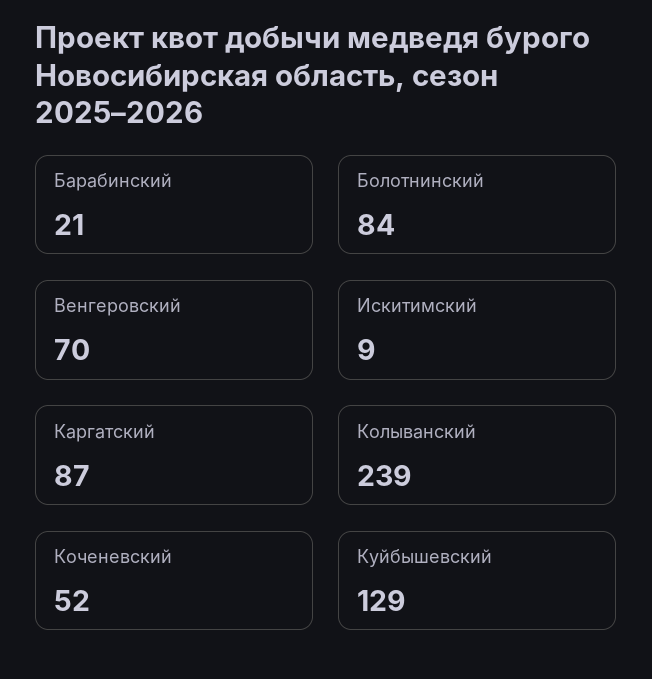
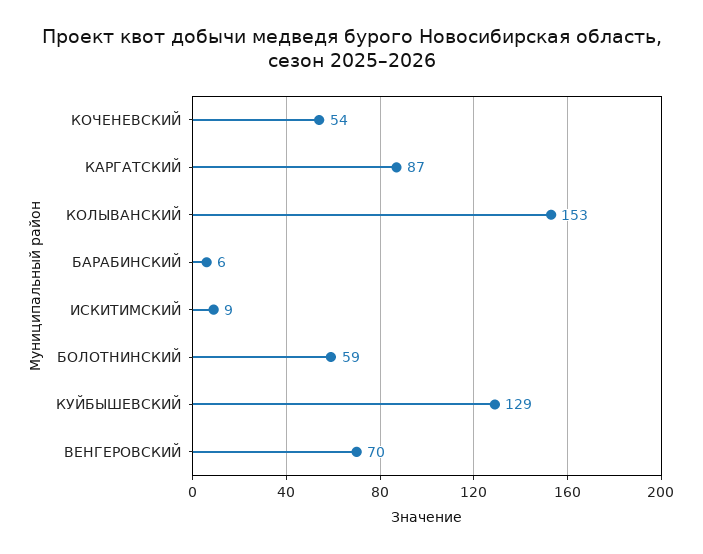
Барабинский: 21 -> 6
Болотнинский: 84 -> 59
Колыванский: 239 -> 153
Коченевский: 52 -> 54

